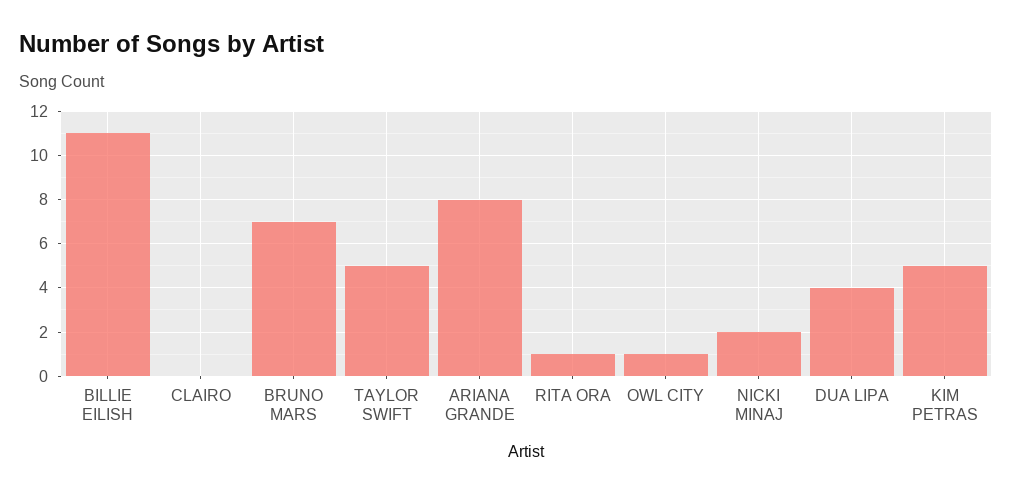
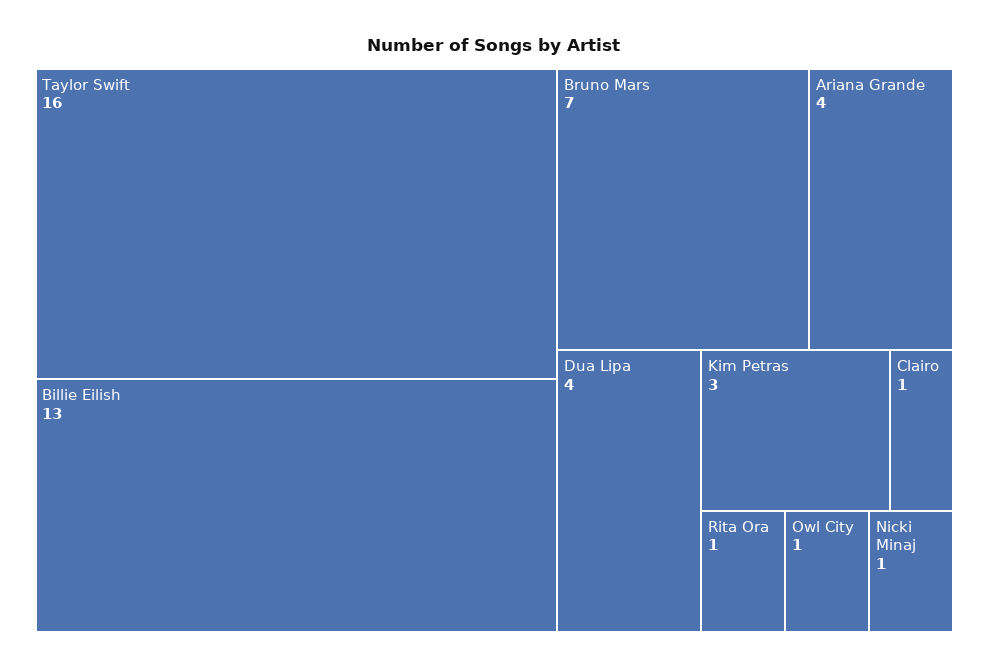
BILLIE EILISH: 11 -> 13
CLAIRO: 0 -> 1
TAYLOR SWIFT: 5 -> 16
ARIANA GRANDE: 8 -> 4
NICKI MINAJ: 2 -> 1
KIM PETRAS: 5 -> 3

